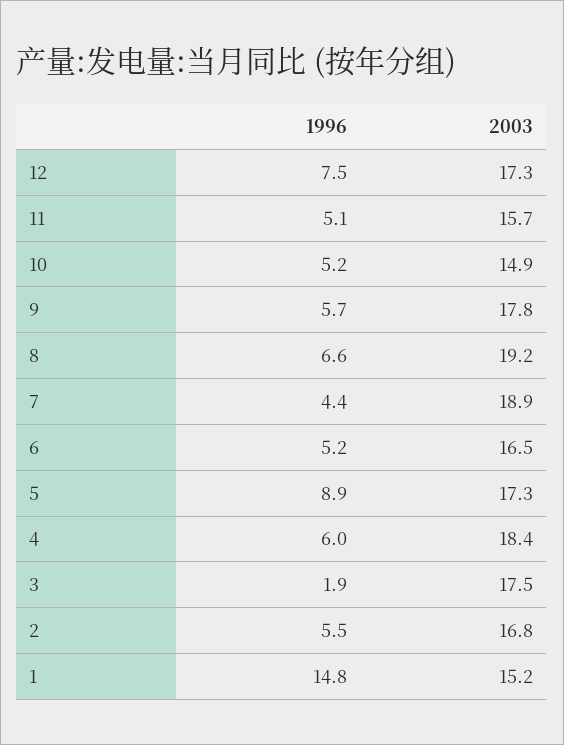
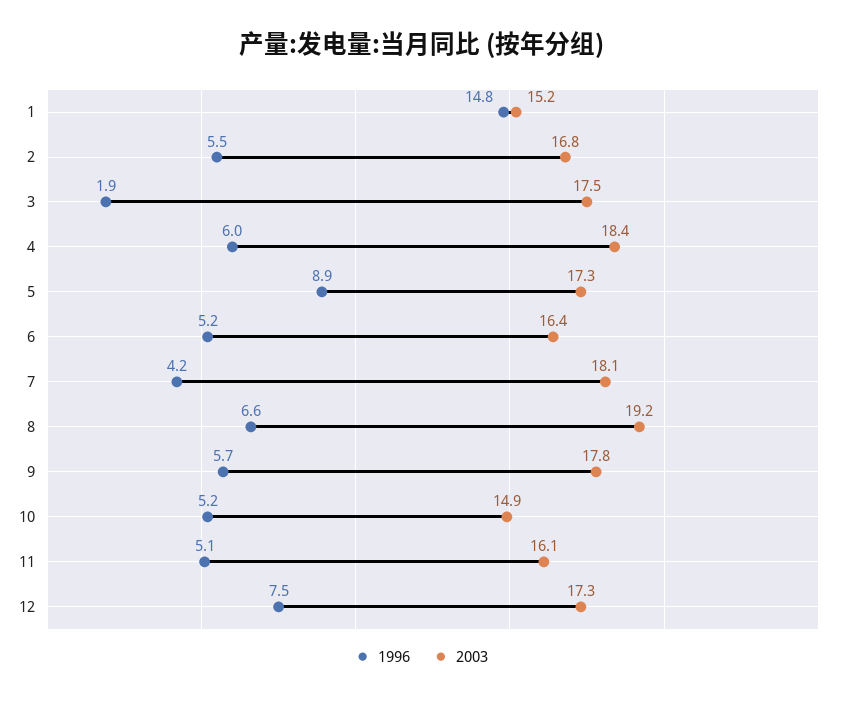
2003, 11: 15.7 -> 16.1
1996, 7: 4.4 -> 4.2
2003, 7: 18.9 -> 18.1
2003, 6: 16.5 -> 16.4

